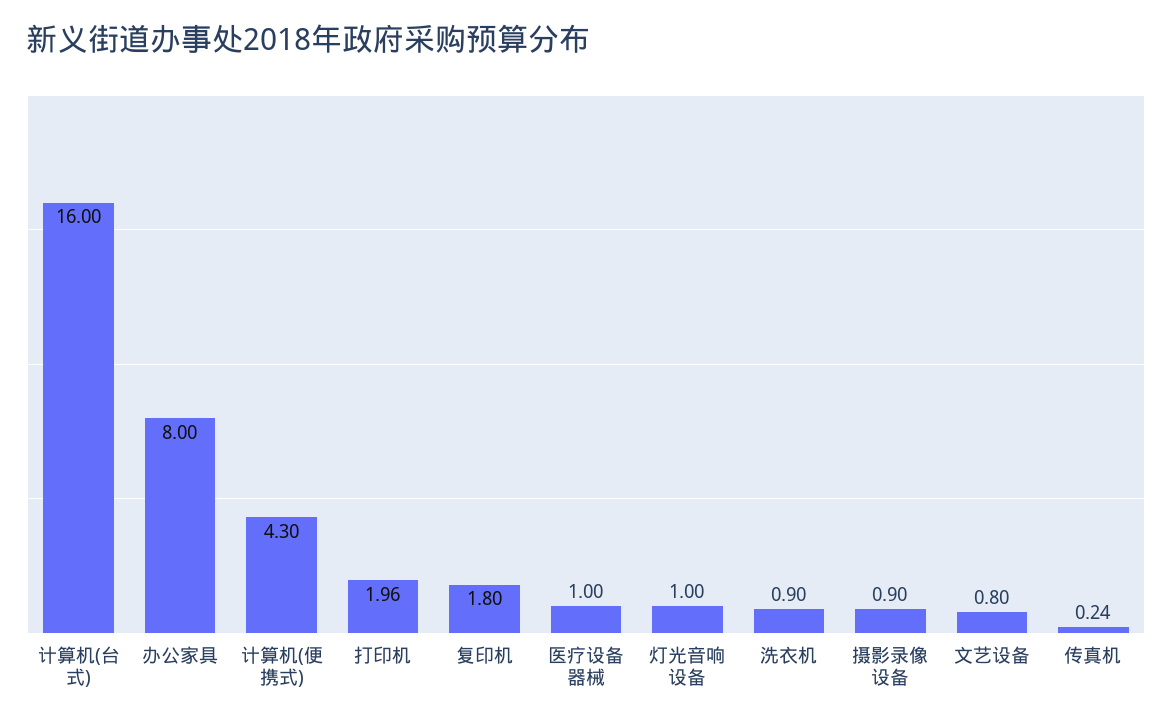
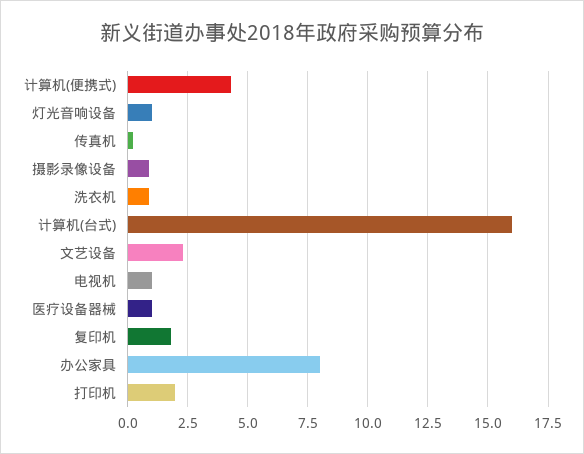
文艺设备: 0.8 -> 2.25
电视机: none -> 1

